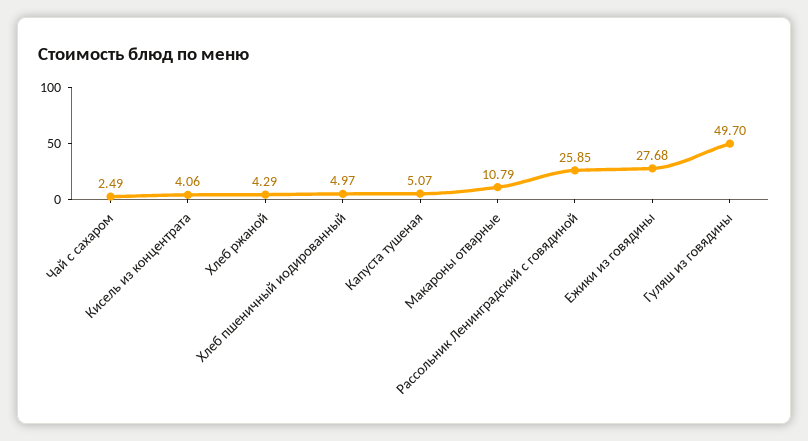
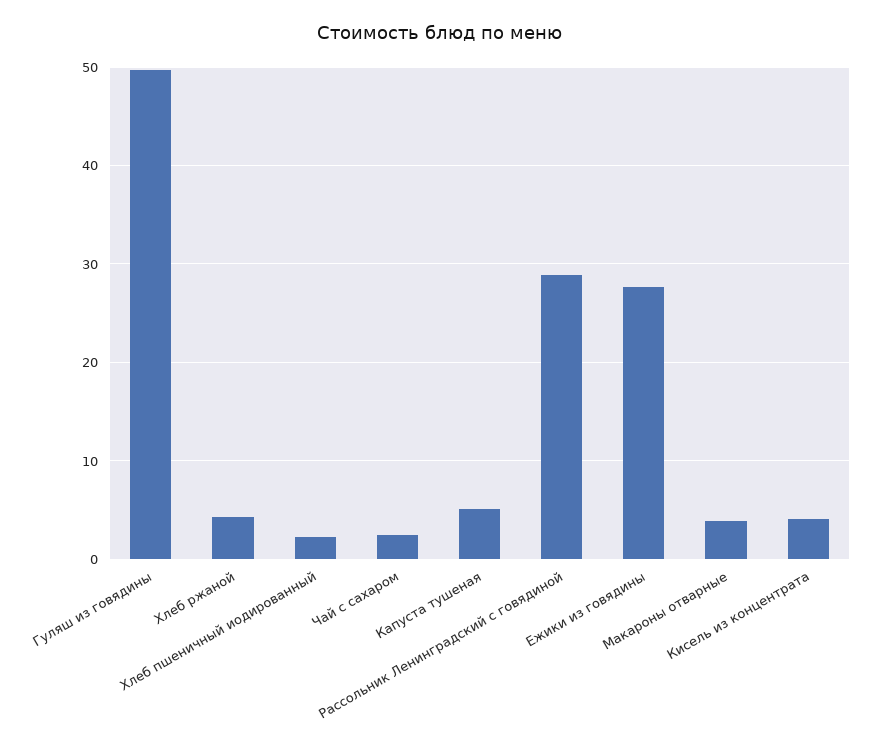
Хлеб пшеничный иодированный: 4.97 -> 2
Макароны отварные: 10.79 -> 4
Рассольник Ленинградский с говядиной: 25.85 -> 29

